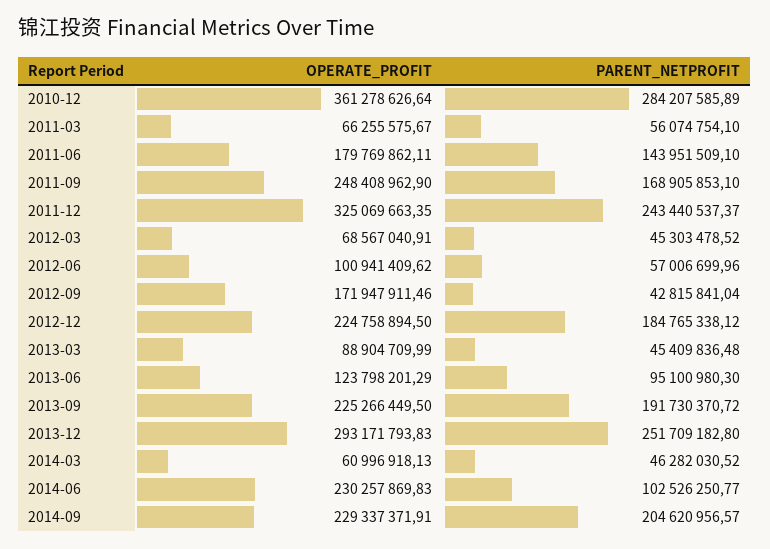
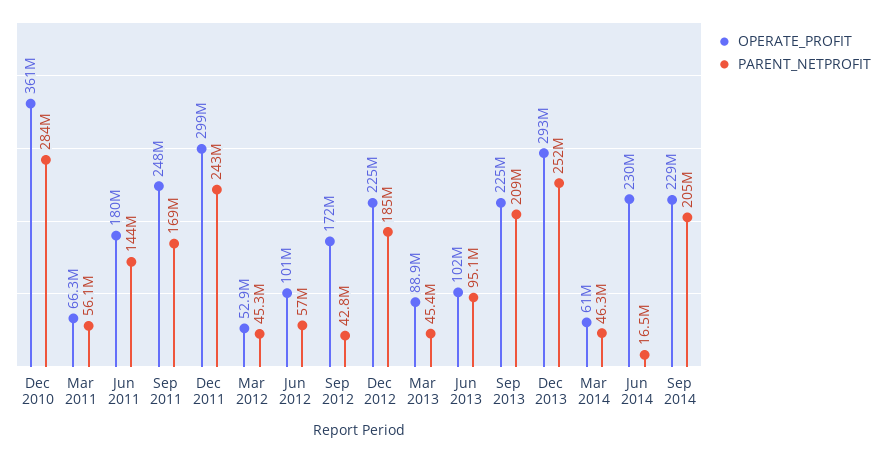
OPERATE_PROFIT, 2011-12: 325069663.35 -> 299000000
OPERATE_PROFIT, 2012-03: 68567040.91 -> 52900000
OPERATE_PROFIT, 2013-06: 123798201.29 -> 102000000
PARENT_NETPROFIT, 2013-09: 191730370.72 -> 209000000
PARENT_NETPROFIT, 2014-06: 102526250.77 -> 16500000

